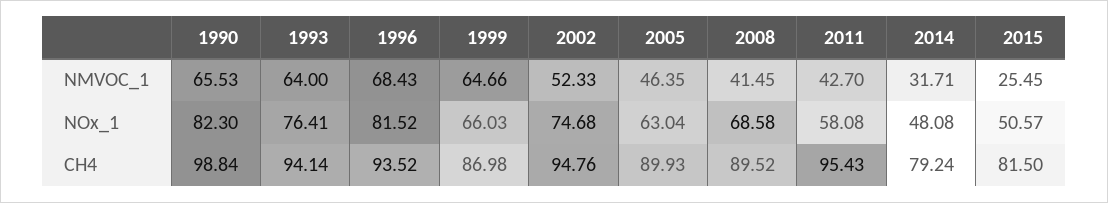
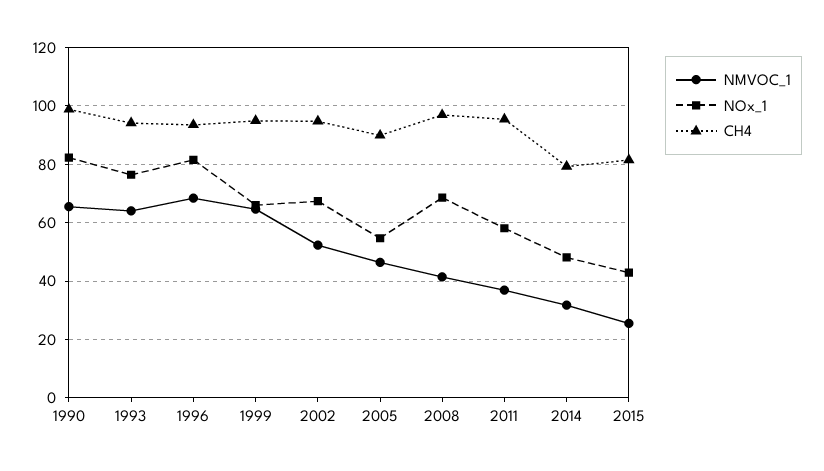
NMVOC_1, 2011: 42.7 -> 37.5
NOx_1, 2002: 74.68 -> 67.5
NOx_1, 2005: 63.04 -> 55
NOx_1, 2015: 50.57 -> 42.5
CH4, 1999: 86.98 -> 95
CH4, 2008: 89.52 -> 97.5

